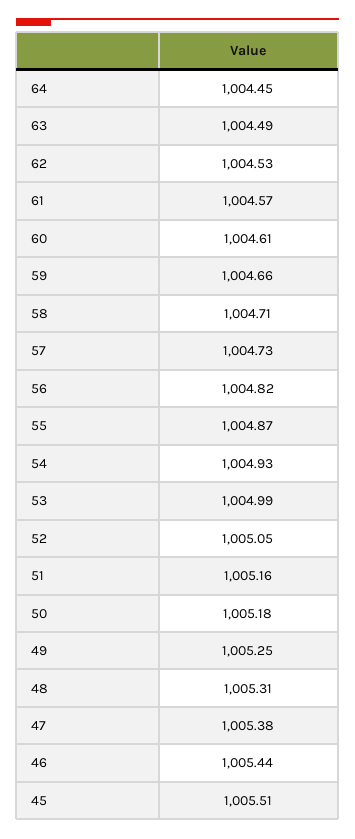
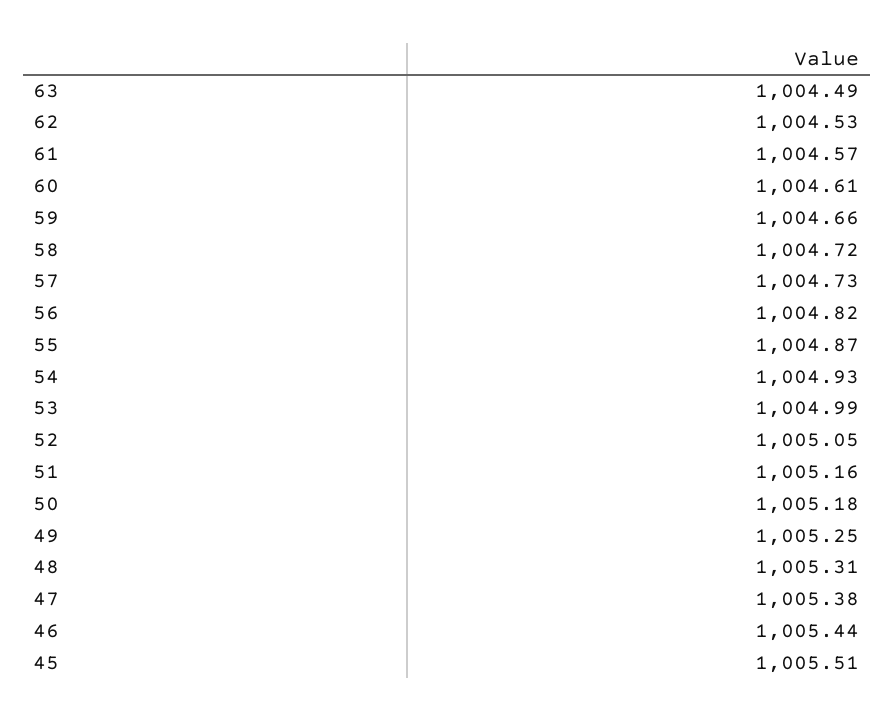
64: 1004.45 -> none
58: 1004.71 -> 1004.72

